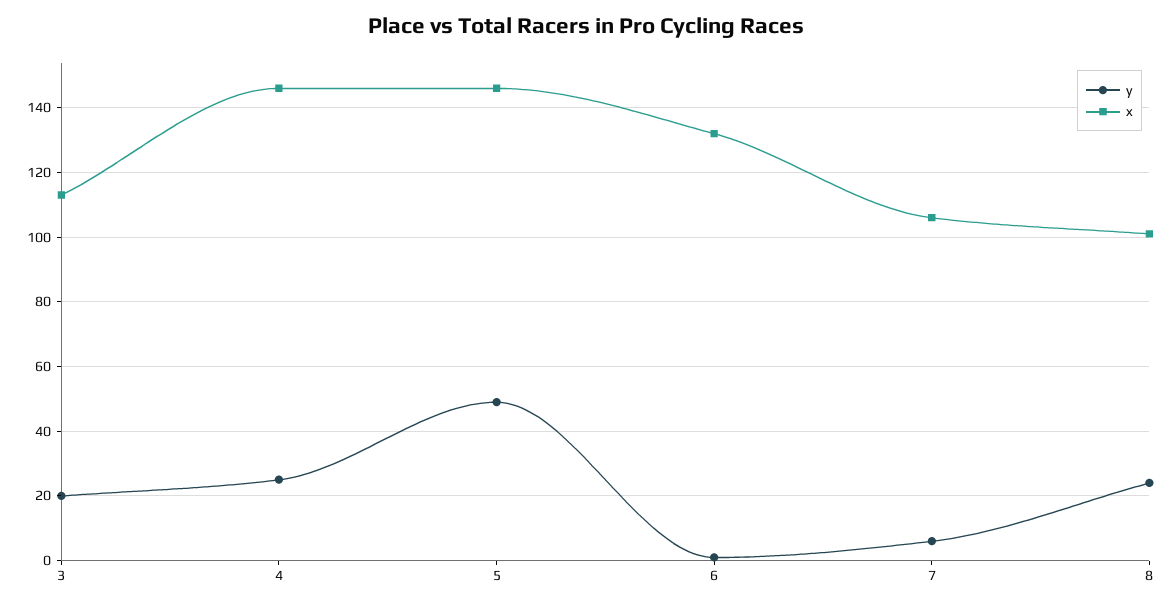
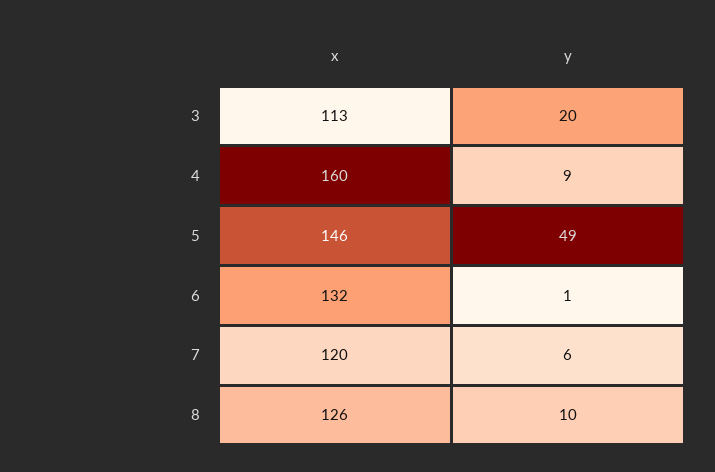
y, 4: 25 -> 9
x, 4: 145 -> 160
x, 7: 105 -> 120
y, 8: 25 -> 10
x, 8: 100 -> 126

